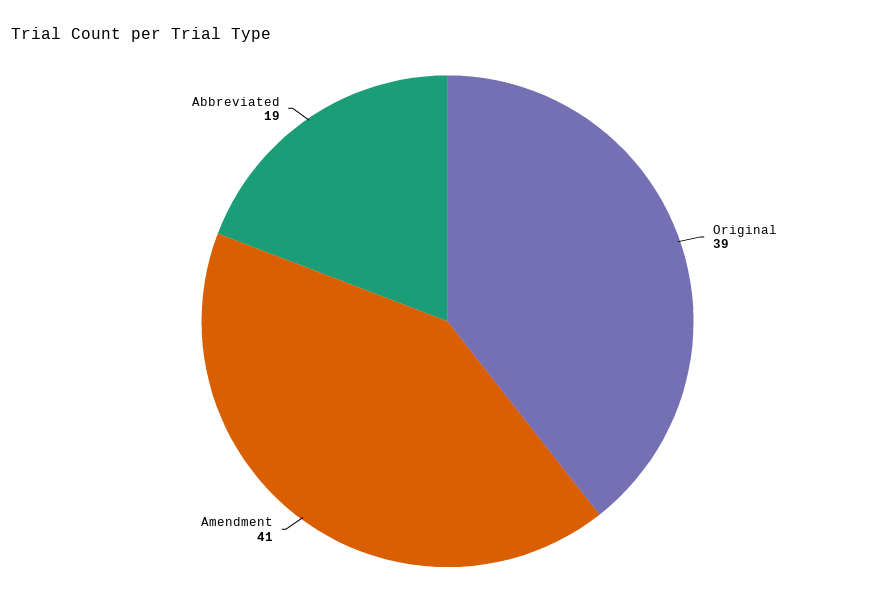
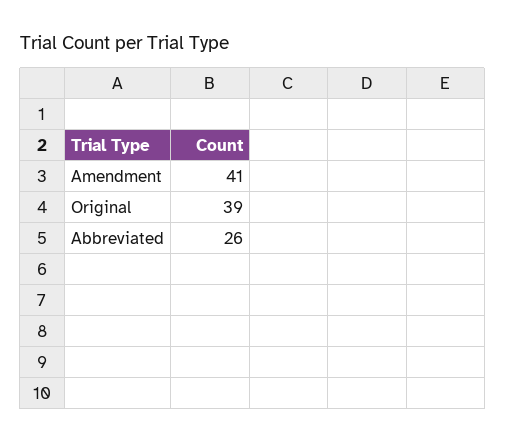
Abbreviated: 19 -> 26

